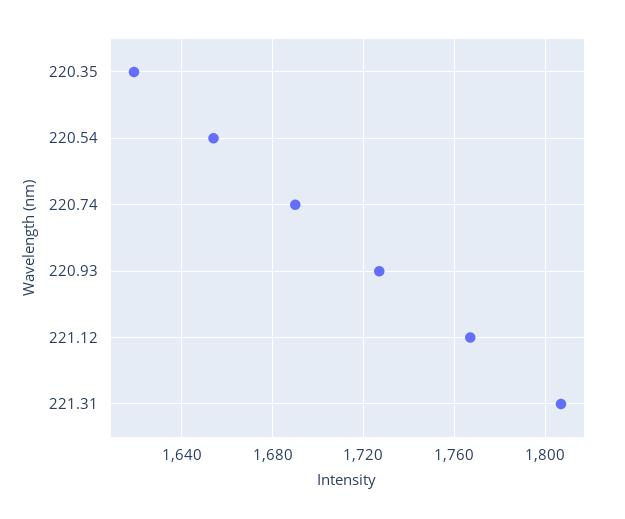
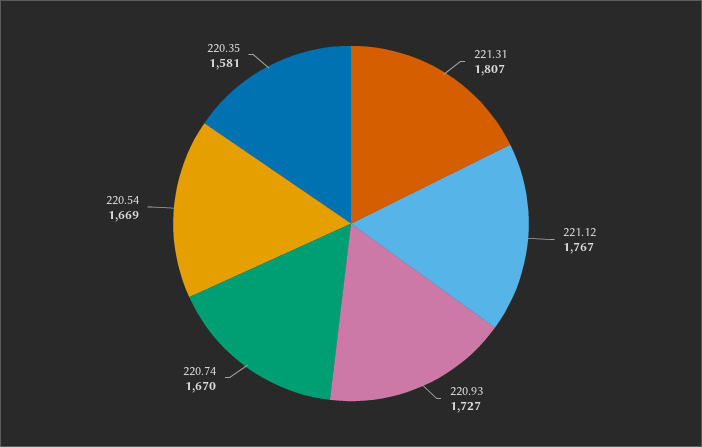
220.35: 1620 -> 1581
220.54: 1655 -> 1669
220.74: 1690 -> 1670

